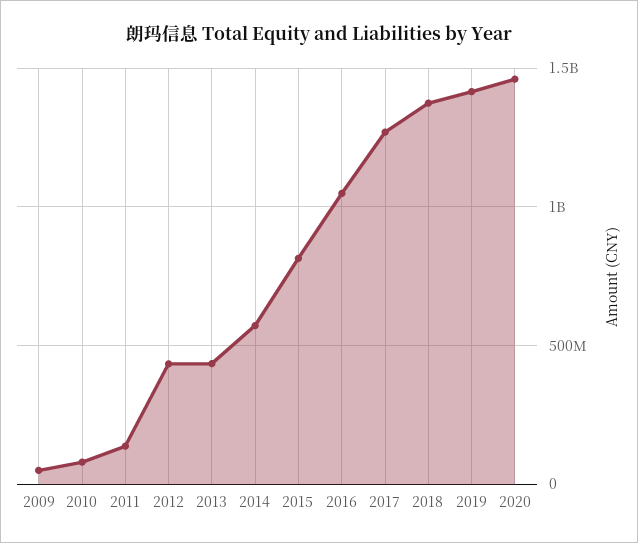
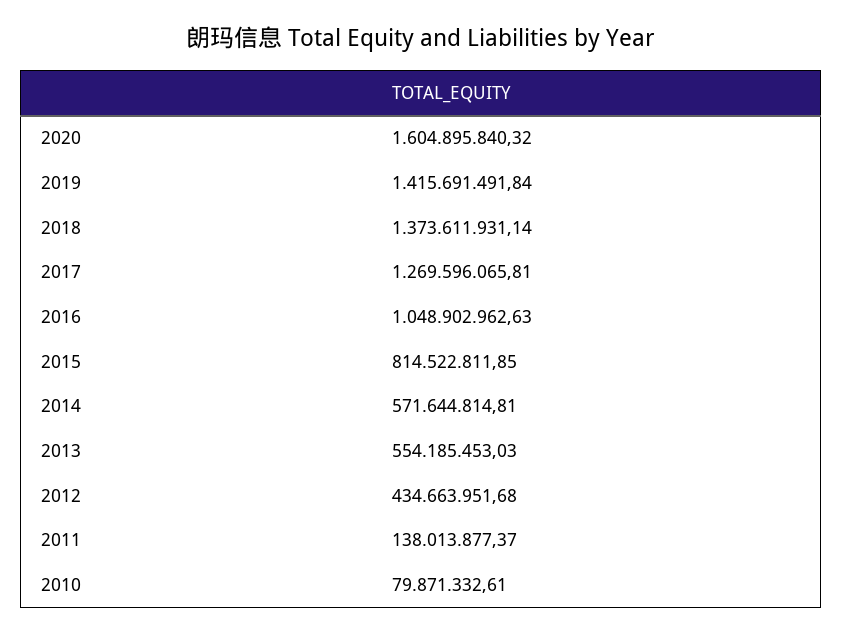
2009: 50000000 -> none
2013: 450000000 -> 554185453.03
2020: 1450000000 -> 1604895840.32

